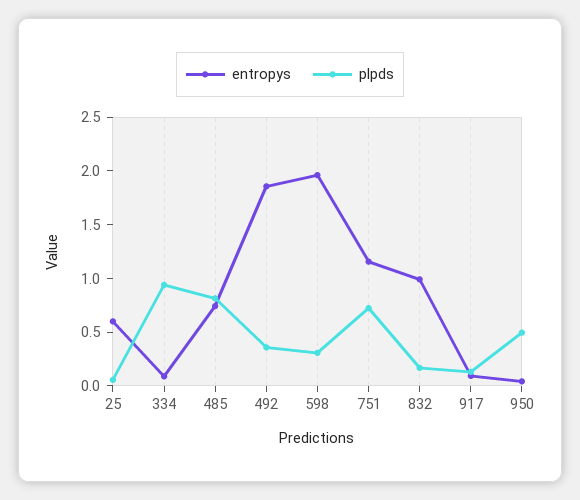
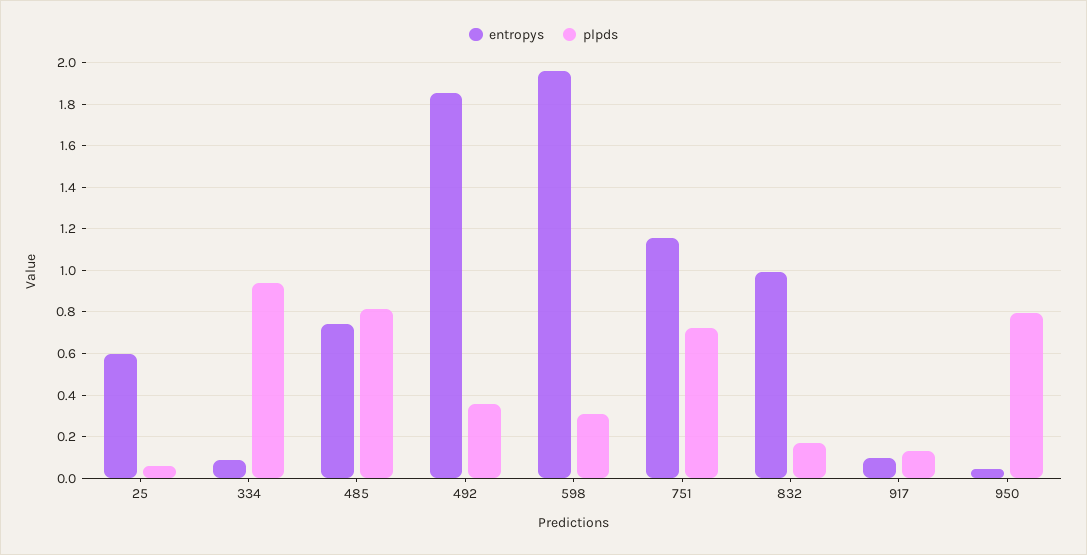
plpds, 950: 0.5 -> 0.8

